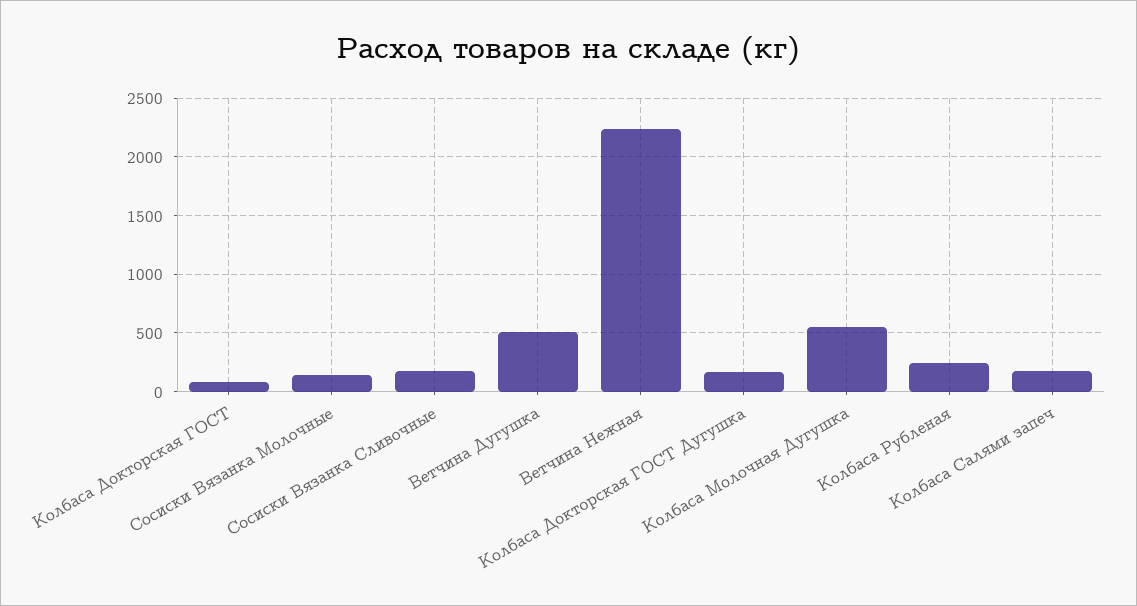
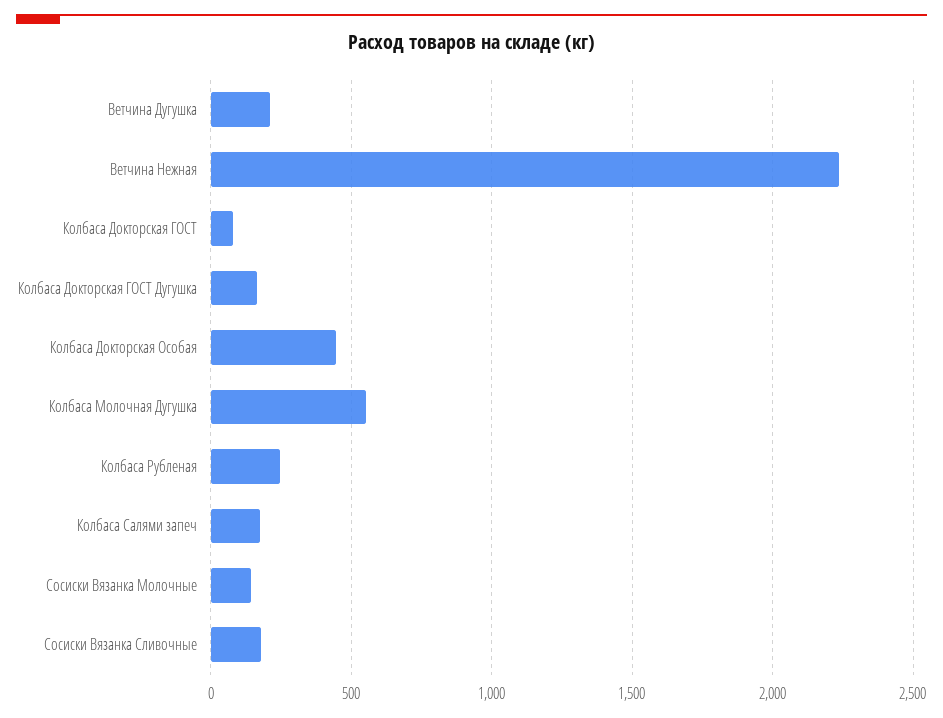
Ветчина Дугушка: 500 -> 200
Колбаса Докторская Особая: none -> 450

